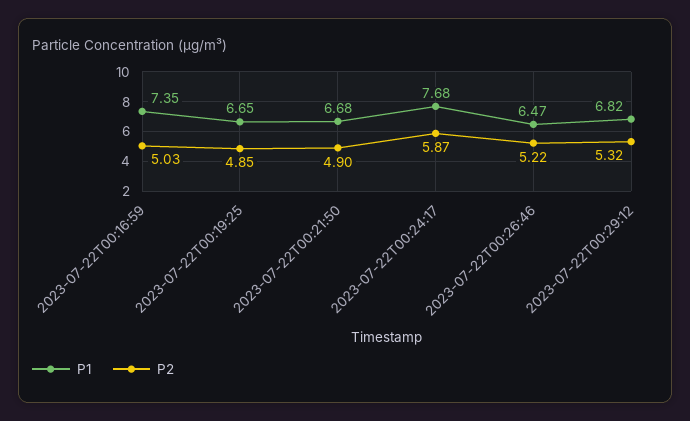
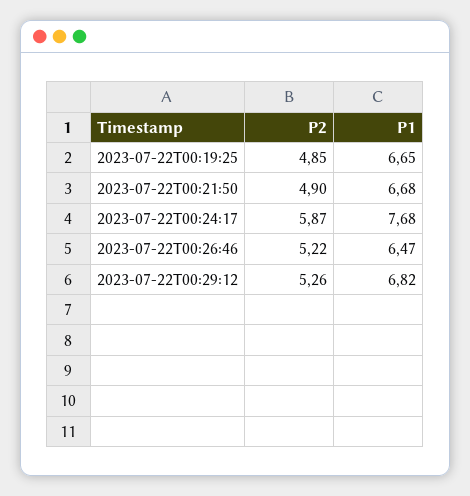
P1, 2023-07-22T00:16:59: 7.35 -> none
P2, 2023-07-22T00:16:59: 5.03 -> none
P2, 2023-07-22T00:29:12: 5.32 -> 5.26

